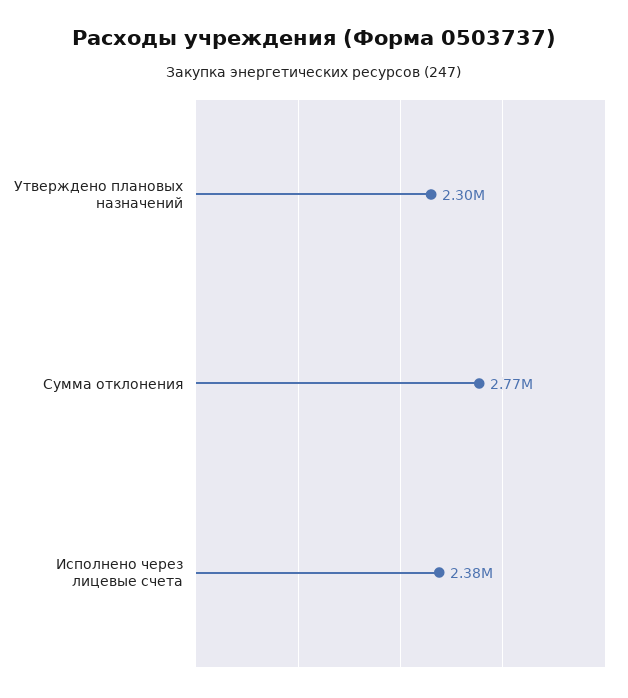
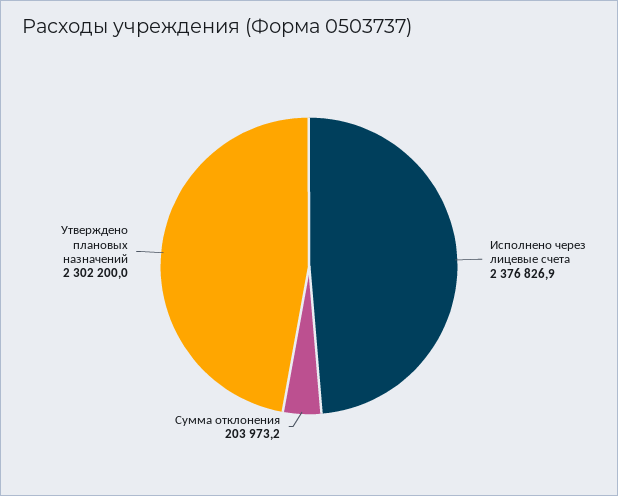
Сумма отклонения: 2770000 -> 203973.2

